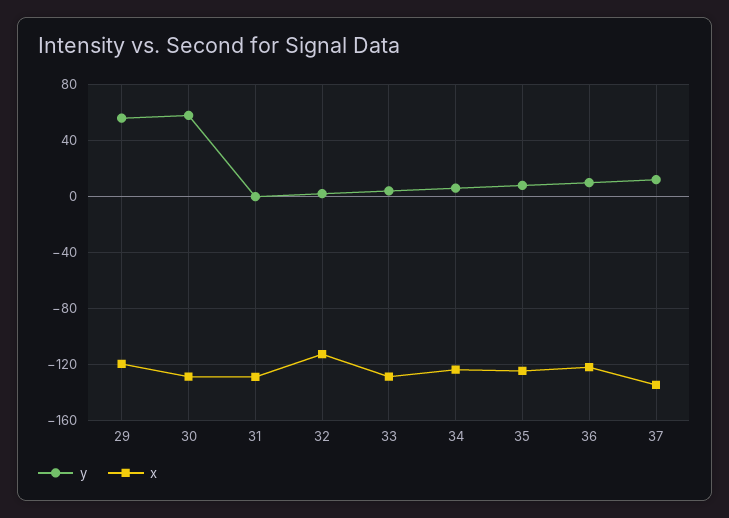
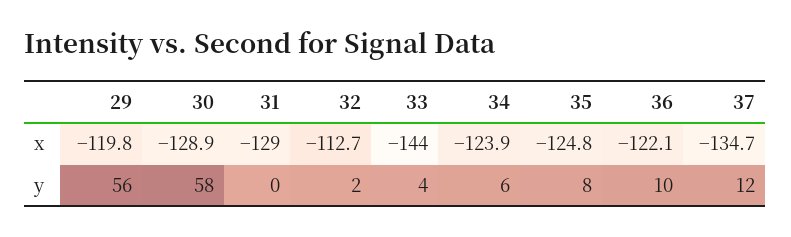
x, 33: -130 -> -144

